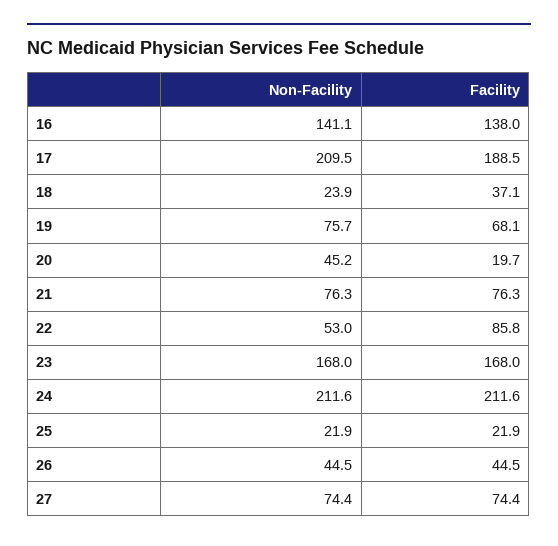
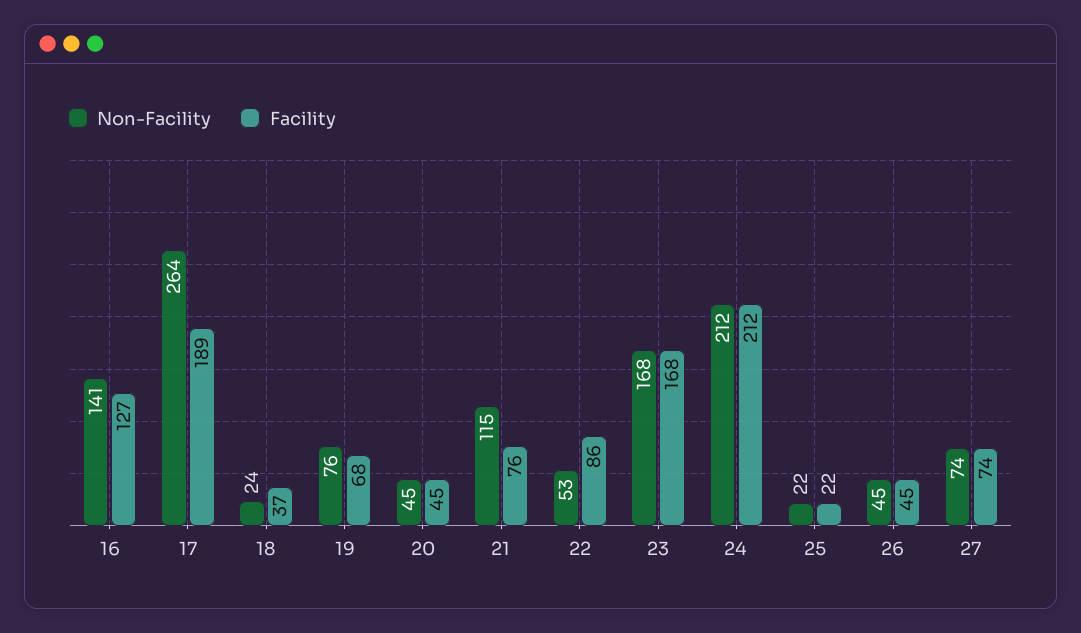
Facility, 16: 138 -> 127
Non-Facility, 17: 209.5 -> 264
Facility, 20: 19.7 -> 45
Non-Facility, 21: 76.3 -> 115

